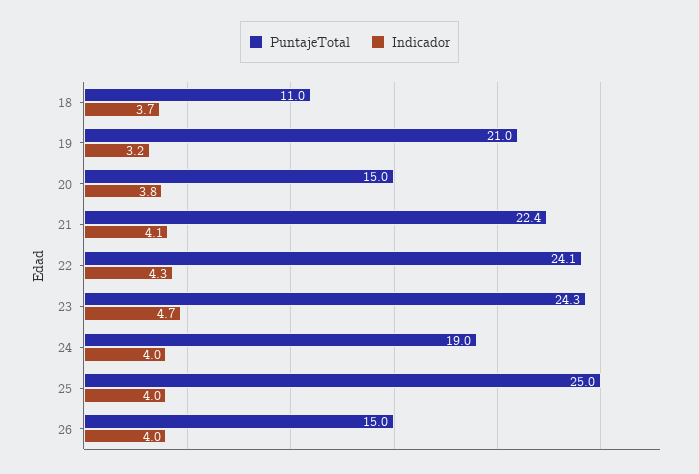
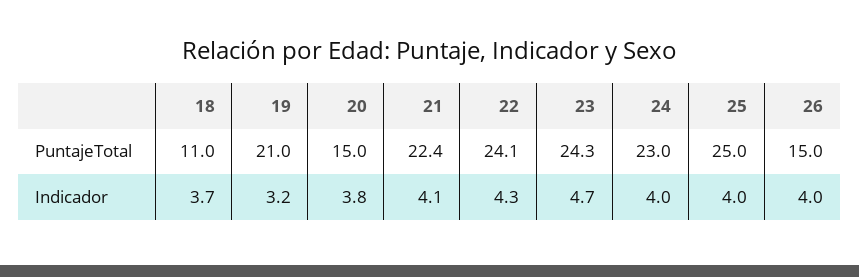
PuntajeTotal, 24: 19 -> 23

